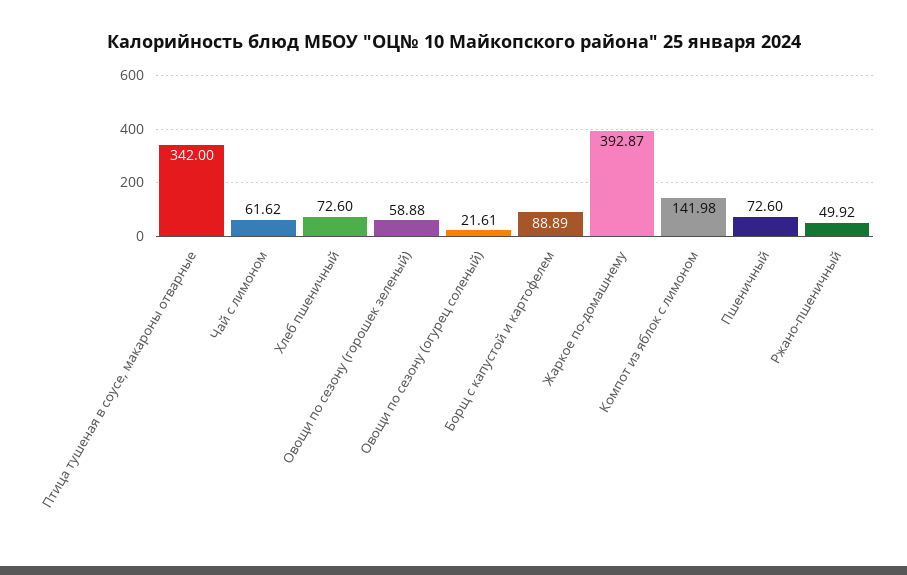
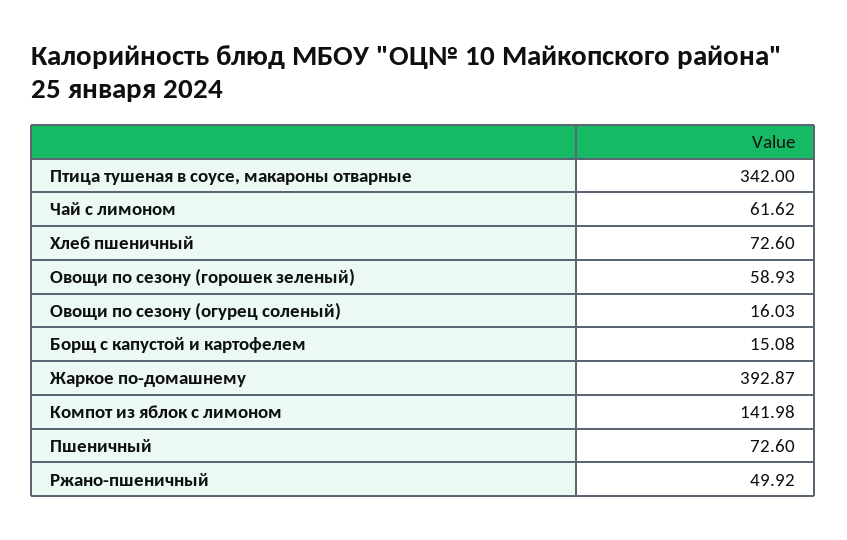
Овощи по сезону (горошек зеленый): 58.88 -> 58.93
Овощи по сезону (огурец соленый): 21.61 -> 16.03
Борщ с капустой и картофелем: 88.89 -> 15.08

